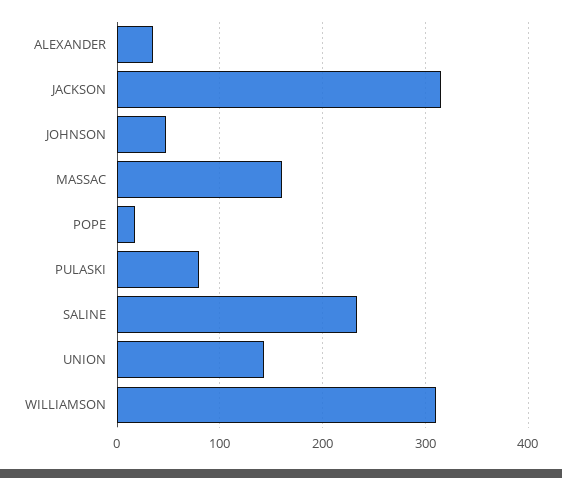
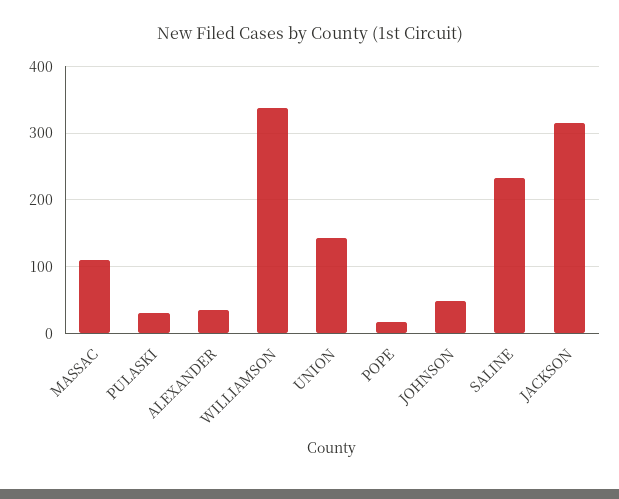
MASSAC: 160 -> 110
PULASKI: 80 -> 30
WILLIAMSON: 310 -> 340

